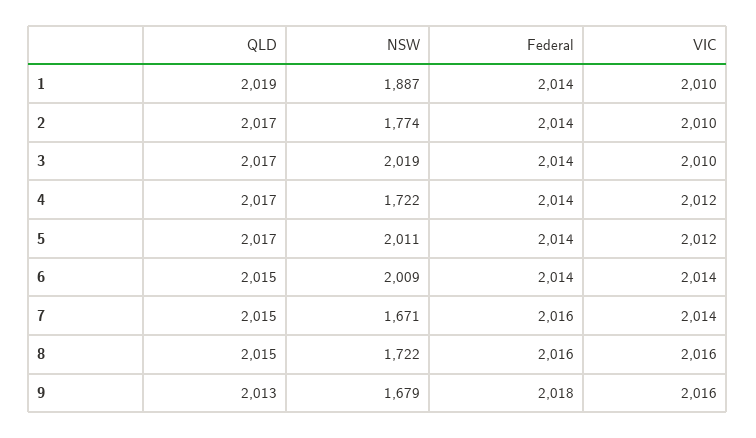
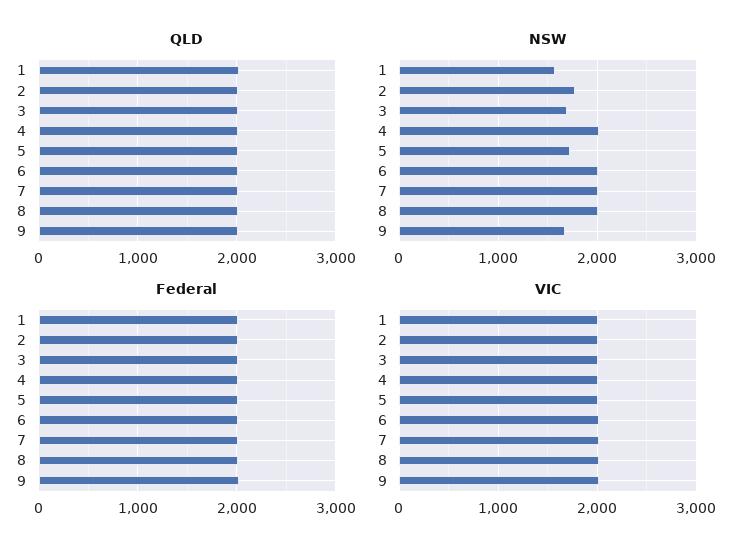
NSW, 1: 1887 -> 1600
NSW, 3: 2019 -> 1700
NSW, 4: 1722 -> 2000
NSW, 5: 2011 -> 1700
NSW, 7: 1671 -> 2000
NSW, 8: 1722 -> 2000

